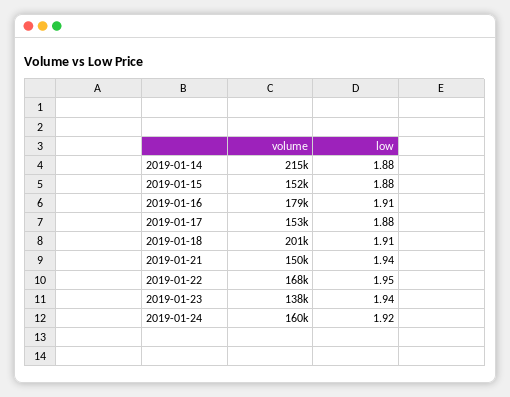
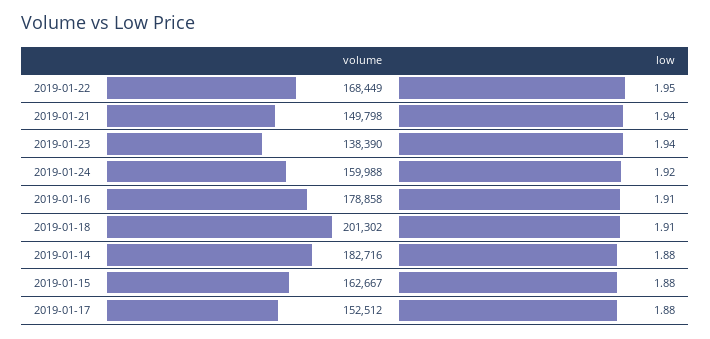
volume, 2019-01-14: 215000 -> 182716
volume, 2019-01-15: 152000 -> 162667

